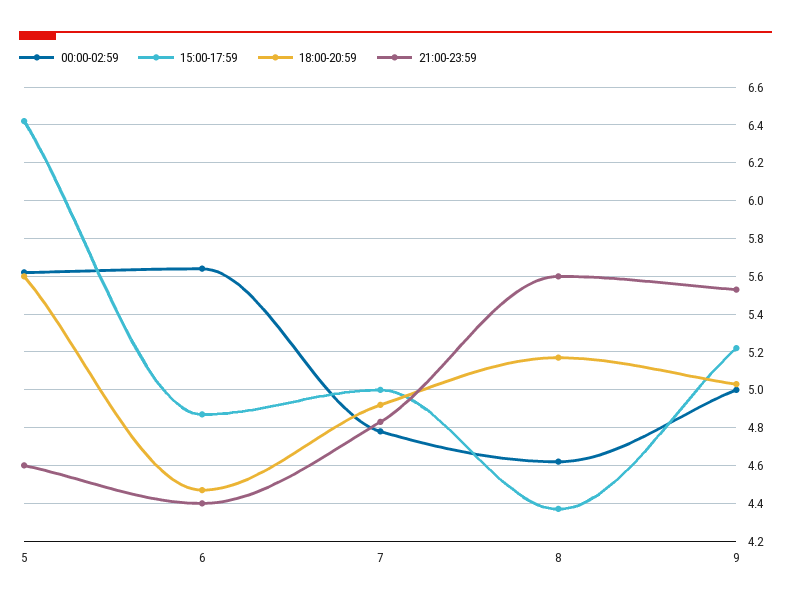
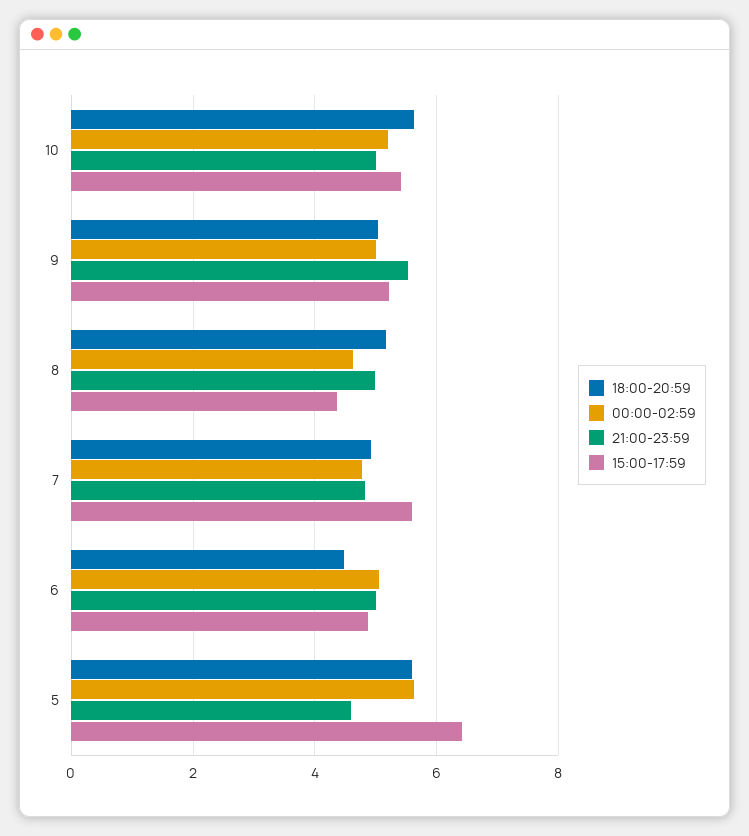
00:00-02:59, 6: 5.65 -> 5
21:00-23:59, 6: 4.4 -> 5
15:00-17:59, 7: 5 -> 5.6
21:00-23:59, 8: 5.6 -> 5
18:00-20:59, 10: none -> 5.6
00:00-02:59, 10: none -> 5.2
21:00-23:59, 10: none -> 5
15:00-17:59, 10: none -> 5.4

